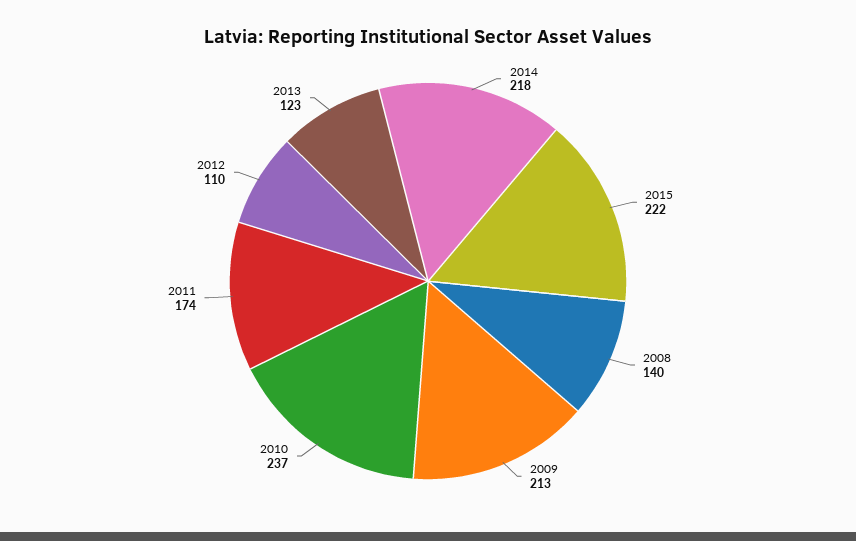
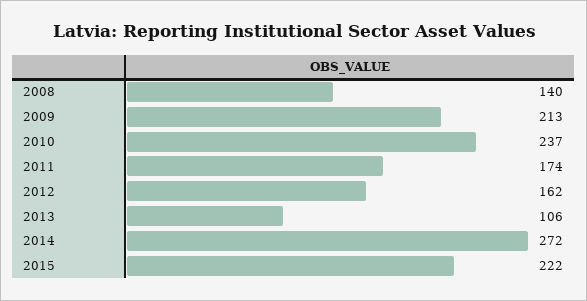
2014: 218 -> 272
2012: 110 -> 162
2013: 123 -> 106

